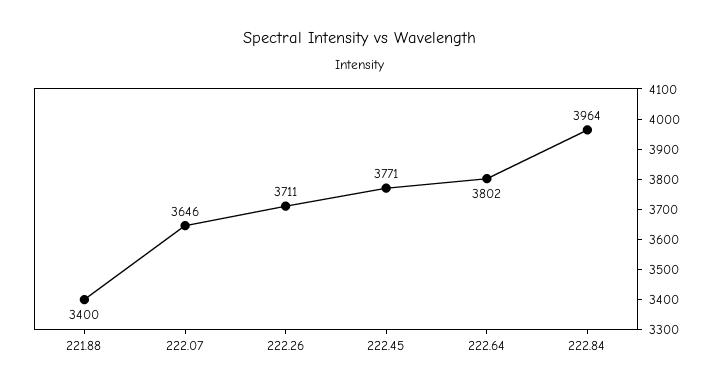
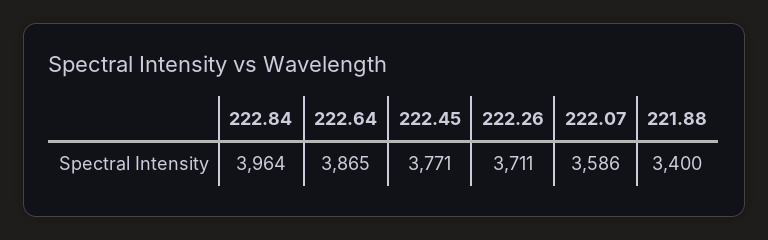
222.07: 3646 -> 3586
222.64: 3802 -> 3865

